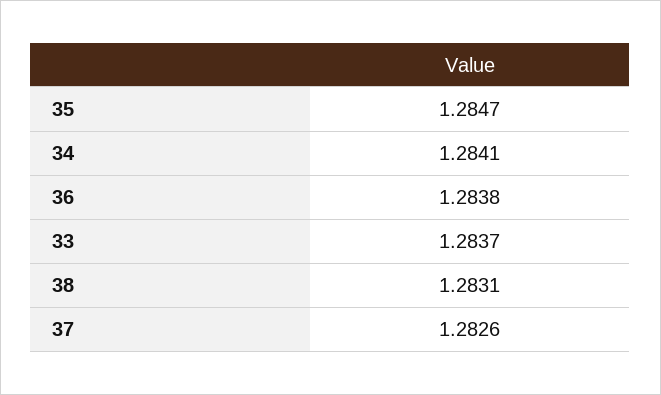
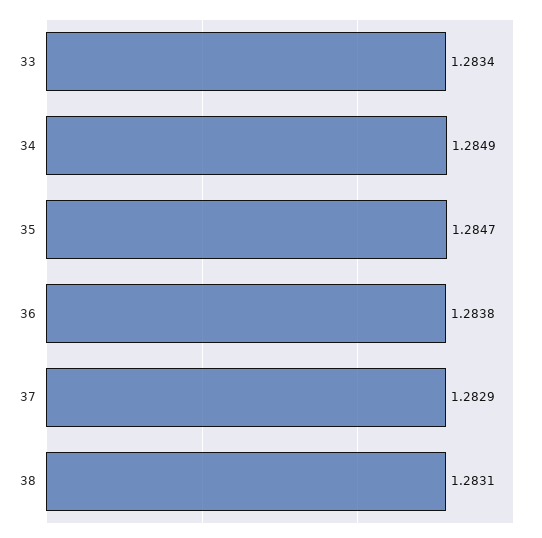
34: 1.2841 -> 1.2849
33: 1.2837 -> 1.2834
37: 1.2826 -> 1.2829

